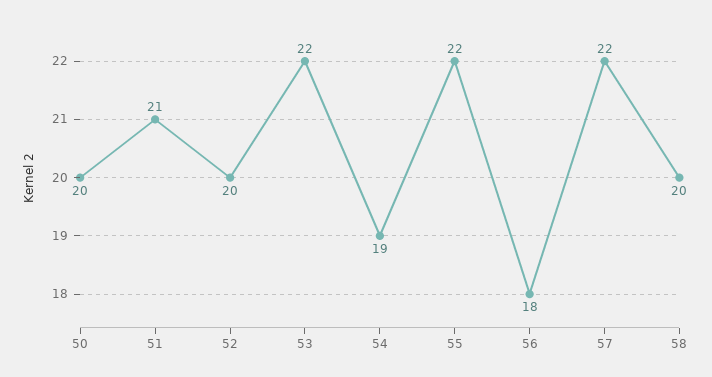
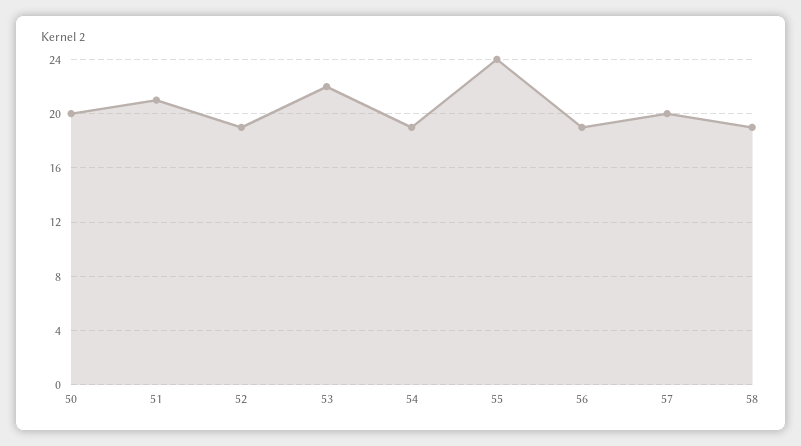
52: 20 -> 19
55: 22 -> 24
56: 18 -> 19
57: 22 -> 20
58: 20 -> 19

